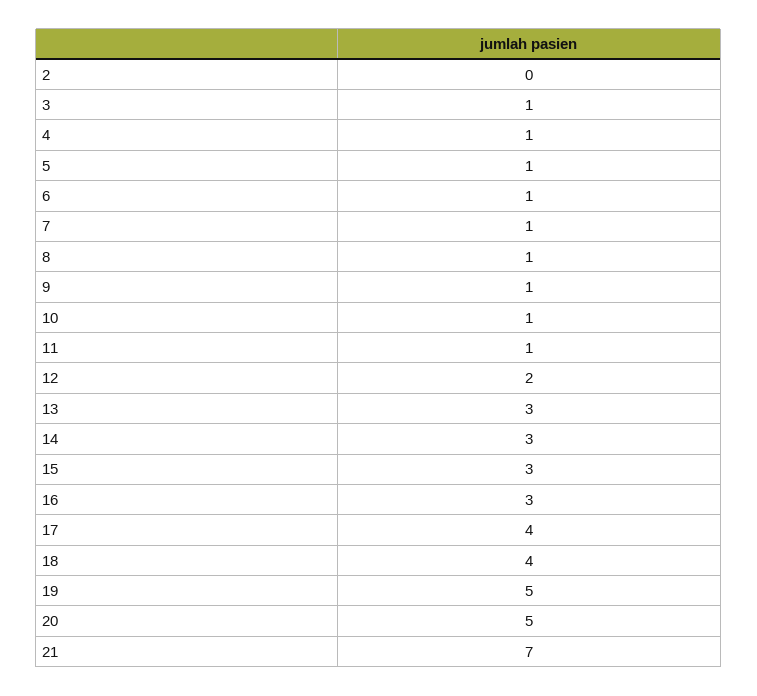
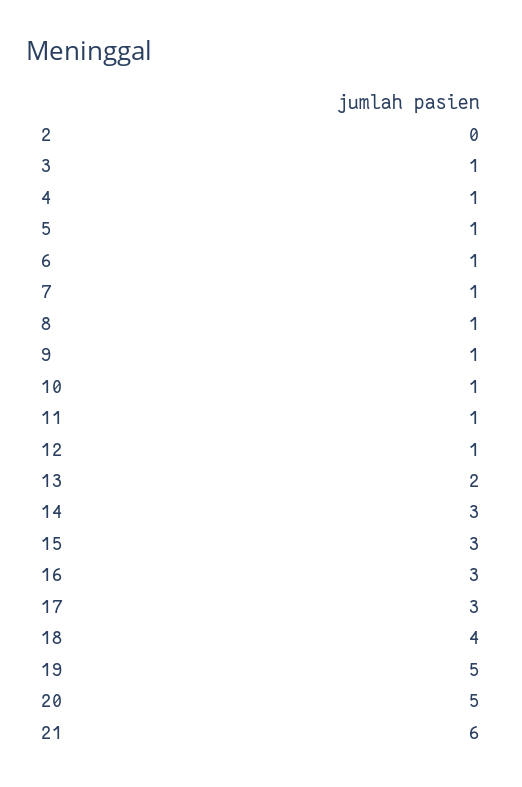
12: 2 -> 1
13: 3 -> 2
17: 4 -> 3
21: 7 -> 6

